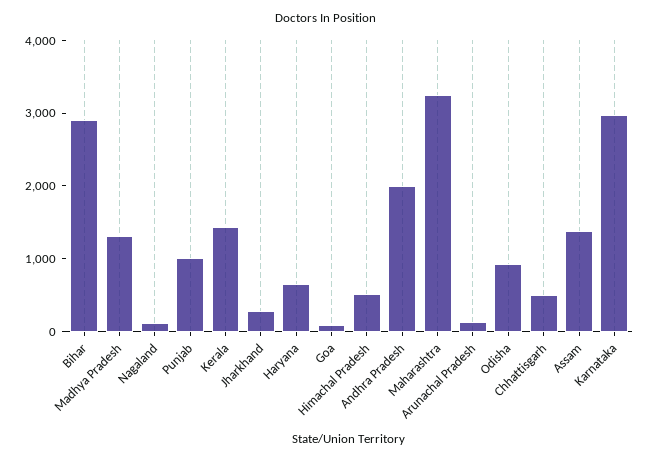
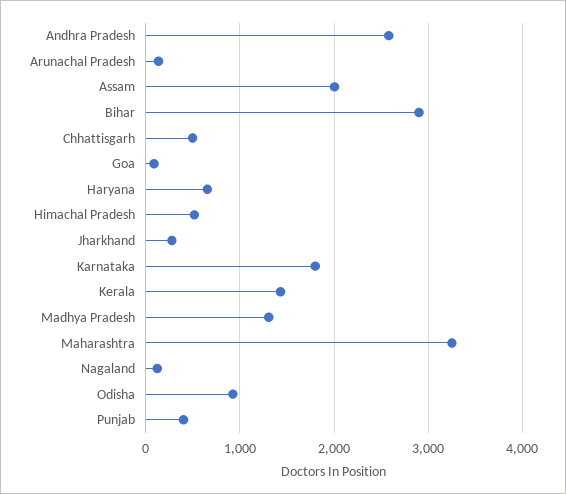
Punjab: 1000 -> 400
Andhra Pradesh: 2000 -> 2600
Assam: 1400 -> 2000
Karnataka: 3000 -> 1800

